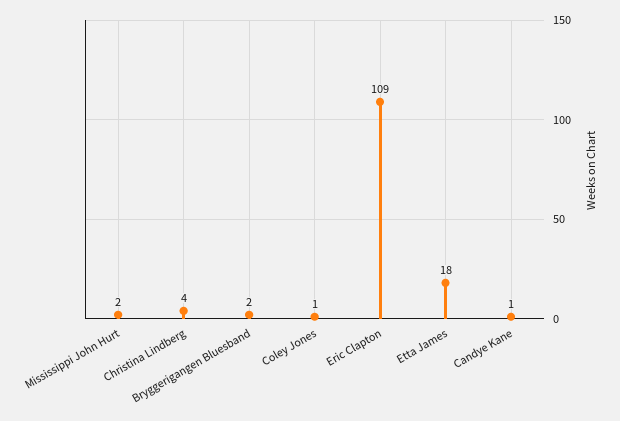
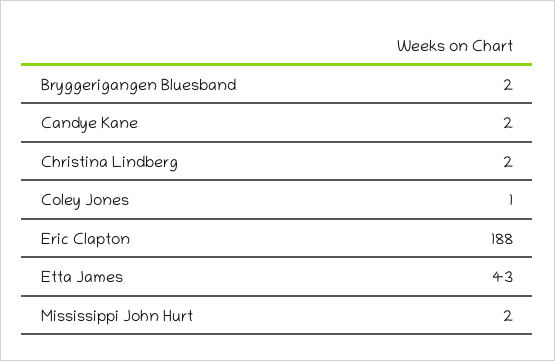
Christina Lindberg: 4 -> 2
Eric Clapton: 109 -> 188
Etta James: 18 -> 43
Candye Kane: 1 -> 2

